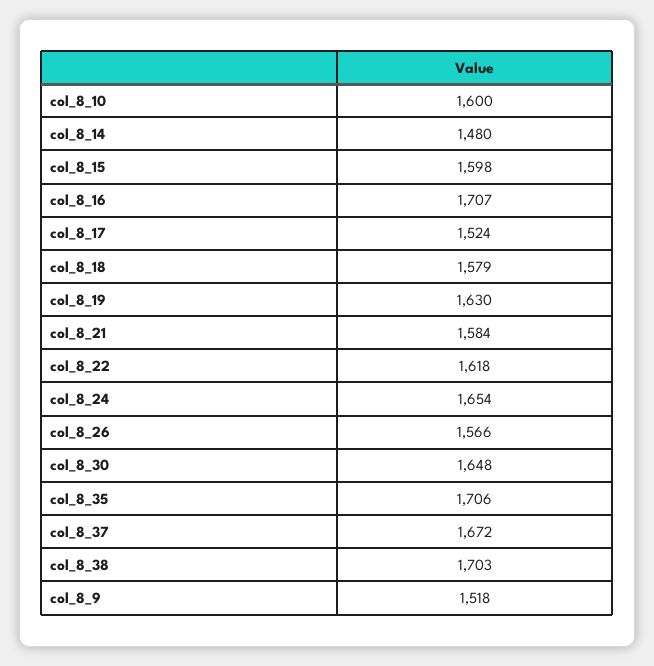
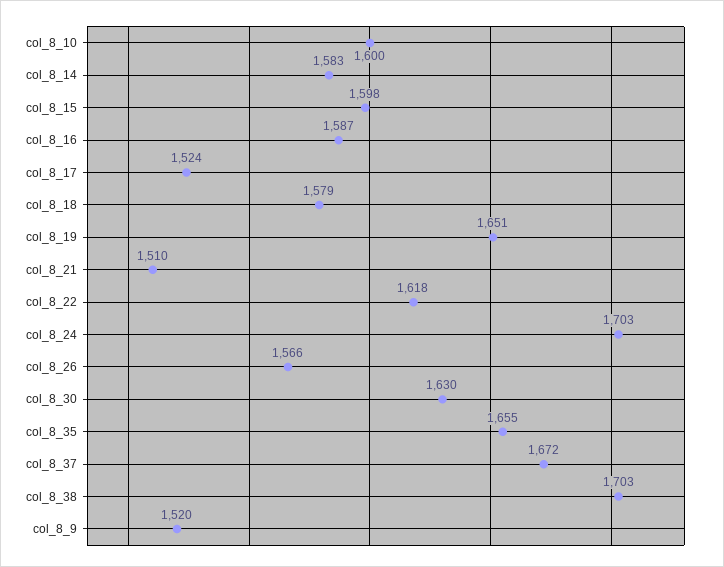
col_8_14: 1480 -> 1583
col_8_16: 1707 -> 1587
col_8_19: 1630 -> 1651
col_8_21: 1584 -> 1510
col_8_24: 1654 -> 1703
col_8_30: 1648 -> 1630
col_8_35: 1706 -> 1655
col_8_9: 1518 -> 1520

